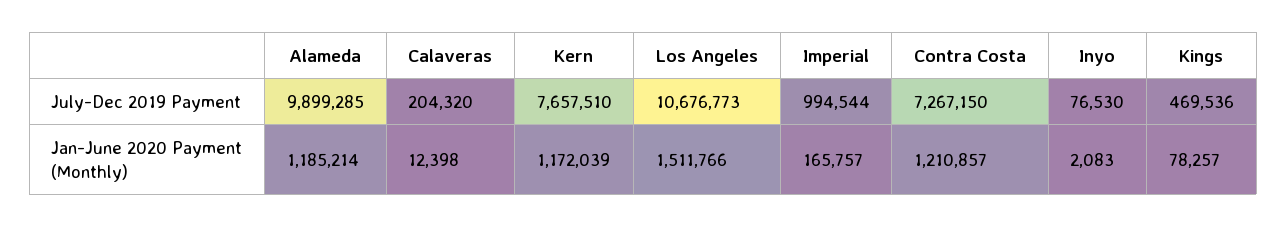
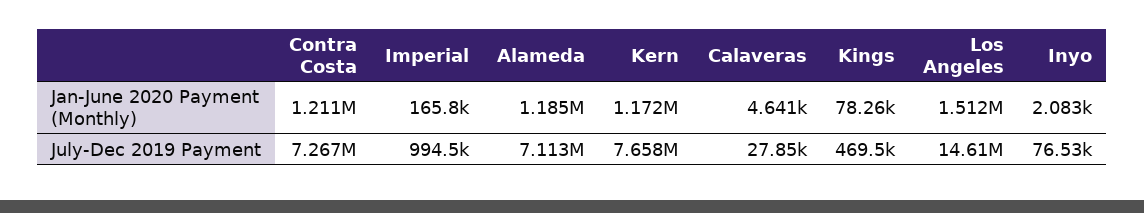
Alameda, July-Dec 2019 Payment: 9899285 -> 7113000
Calaveras, July-Dec 2019 Payment: 204320 -> 27850
Los Angeles, July-Dec 2019 Payment: 10676773 -> 14610000
Calaveras, Jan-June 2020 Payment (Monthly): 12398 -> 4641

